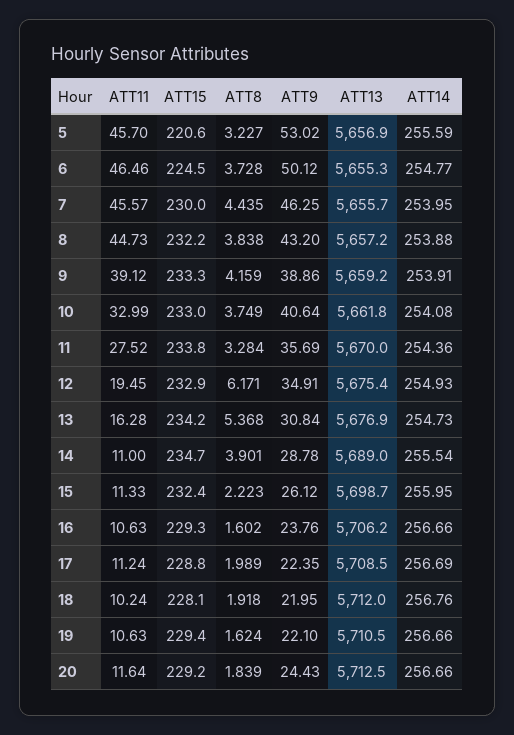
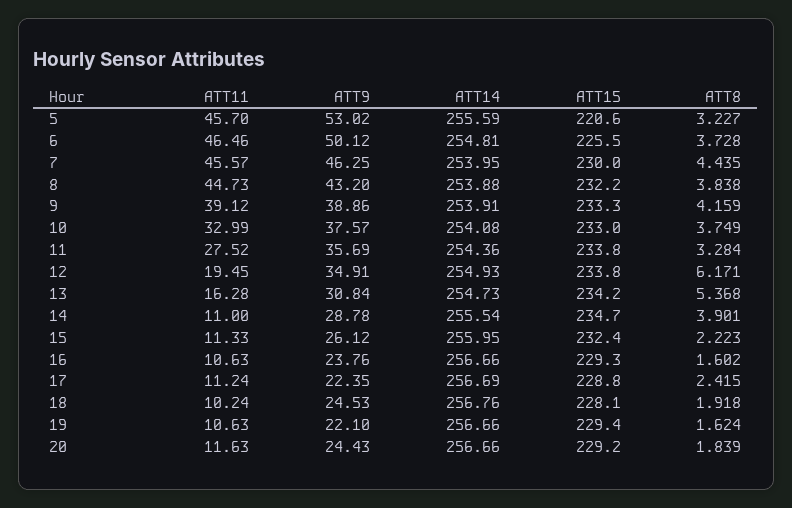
ATT13, 5: 5656.9 -> none
ATT15, 6: 224.5 -> 225.5
ATT13, 6: 5655.3 -> none
ATT14, 6: 254.77 -> 254.81
ATT13, 7: 5655.7 -> none
ATT13, 8: 5657.2 -> none
ATT13, 9: 5659.2 -> none
ATT9, 10: 40.64 -> 37.57
ATT13, 10: 5661.8 -> none
ATT13, 11: 5670 -> none
ATT15, 12: 232.9 -> 233.8
ATT13, 12: 5675.4 -> none
ATT13, 13: 5676.9 -> none
ATT13, 14: 5689 -> none
ATT13, 15: 5698.7 -> none
ATT13, 16: 5706.2 -> none
ATT8, 17: 1.989 -> 2.415
ATT13, 17: 5708.5 -> none
ATT9, 18: 21.95 -> 24.53
ATT13, 18: 5712 -> none
ATT13, 19: 5710.5 -> none
ATT11, 20: 11.64 -> 11.63
ATT13, 20: 5712.5 -> none

